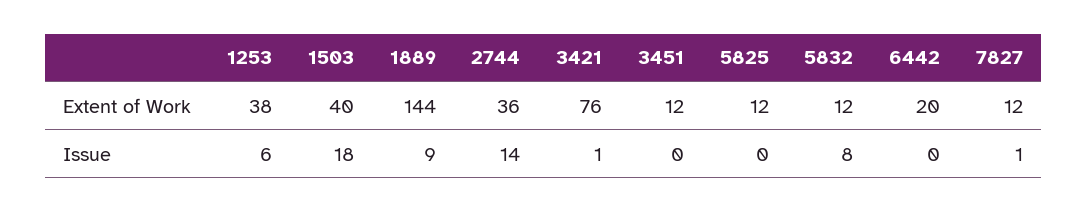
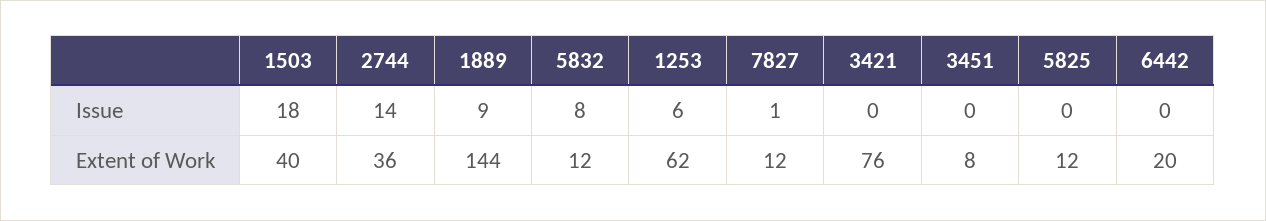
1253, Extent of Work: 38 -> 62
3451, Extent of Work: 12 -> 8
3421, Issue: 1 -> 0

